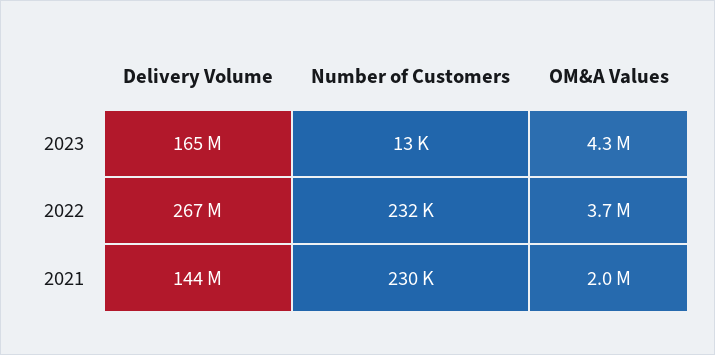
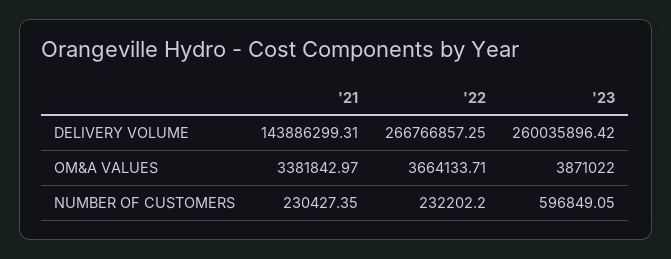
Delivery Volume, 2023: 165000000 -> 260035896.42
Number of Customers, 2023: 13000 -> 596849.05
OM&A Values, 2023: 4300000 -> 3871022
OM&A Values, 2021: 2000000 -> 3381842.97

